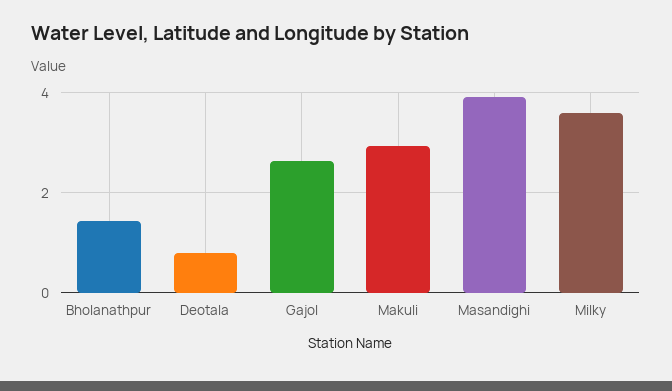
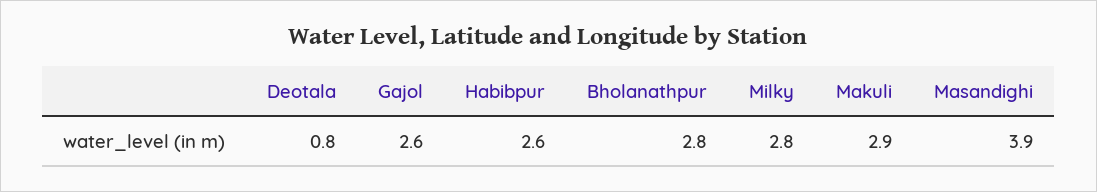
Bholanathpur: 1.4 -> 2.8
Milky: 3.6 -> 2.8
Habibpur: none -> 2.6

